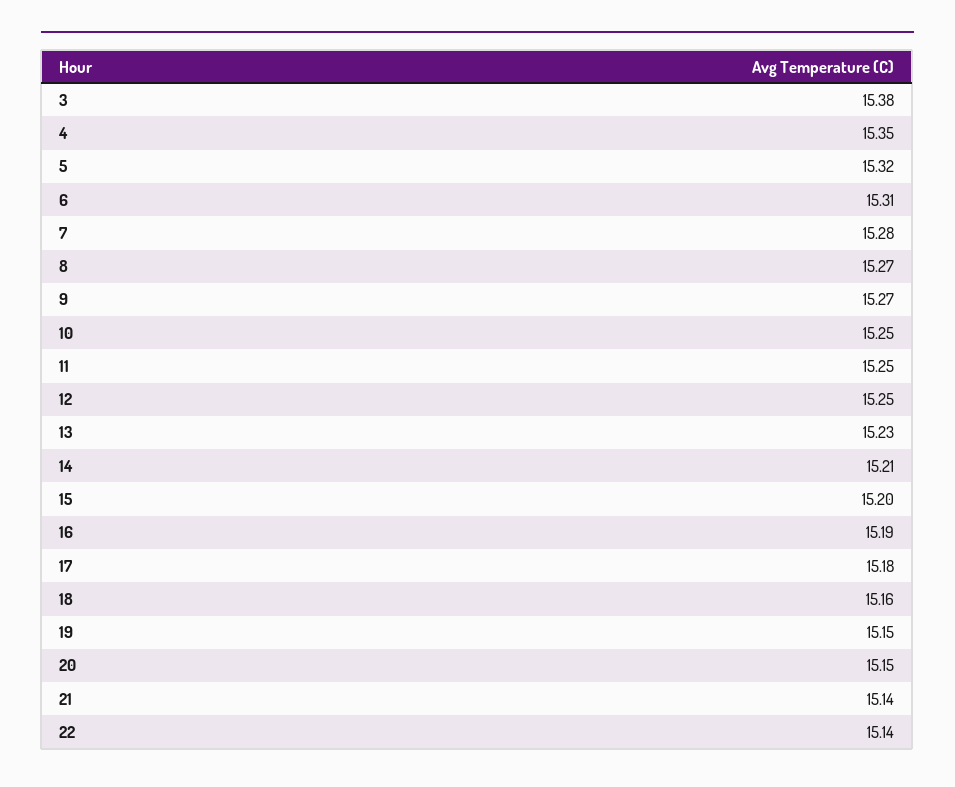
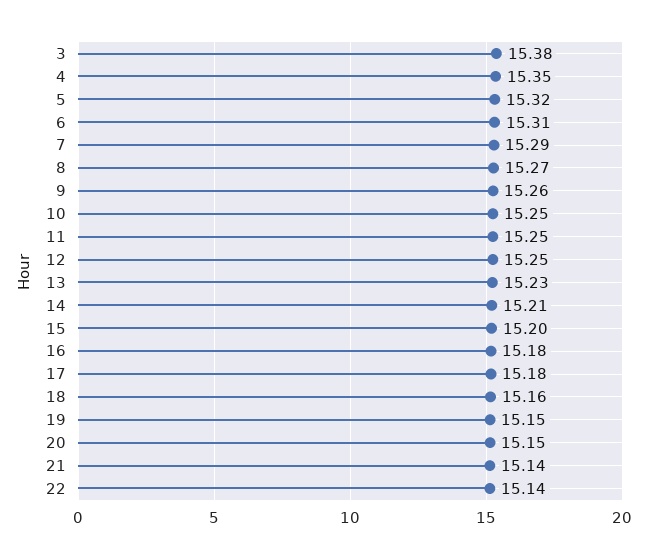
7: 15.28 -> 15.29
9: 15.27 -> 15.26
16: 15.19 -> 15.18

